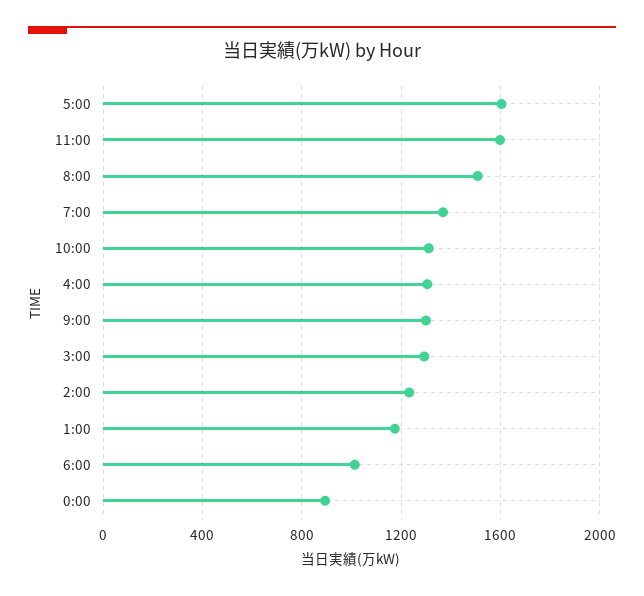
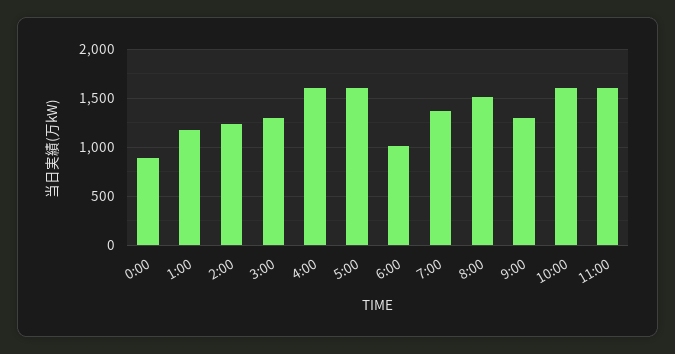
10:00: 1300 -> 1600
4:00: 1300 -> 1600

